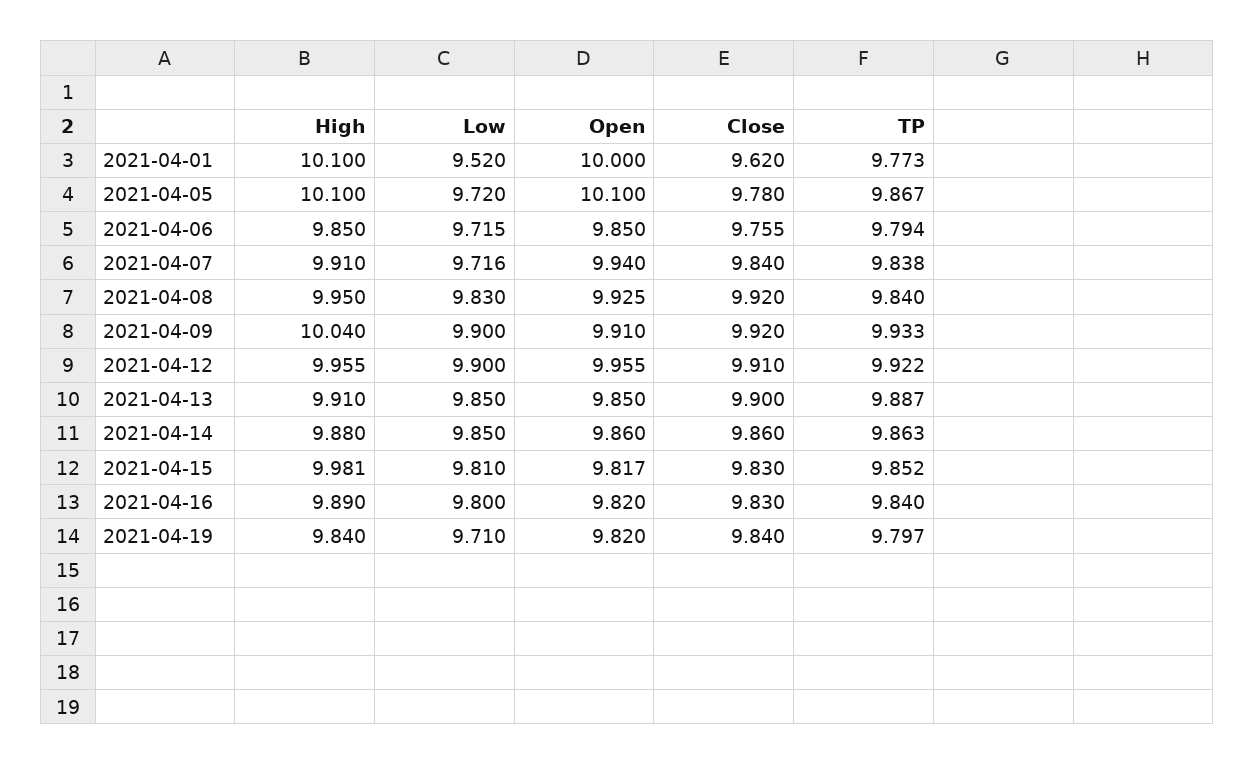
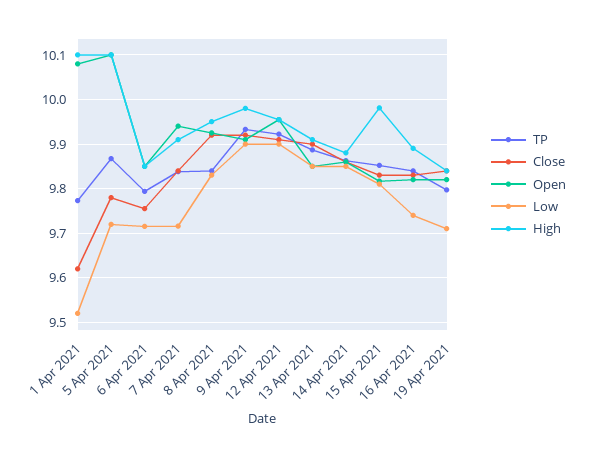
Open, 2021-04-01: 10 -> 10.08
High, 2021-04-09: 10.04 -> 9.98
Low, 2021-04-16: 9.8 -> 9.74

